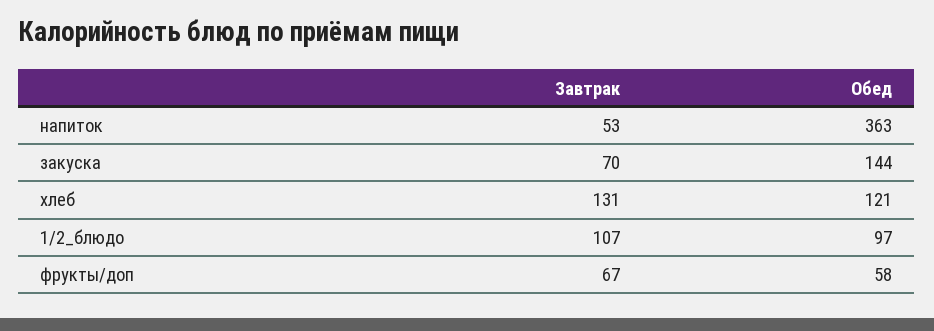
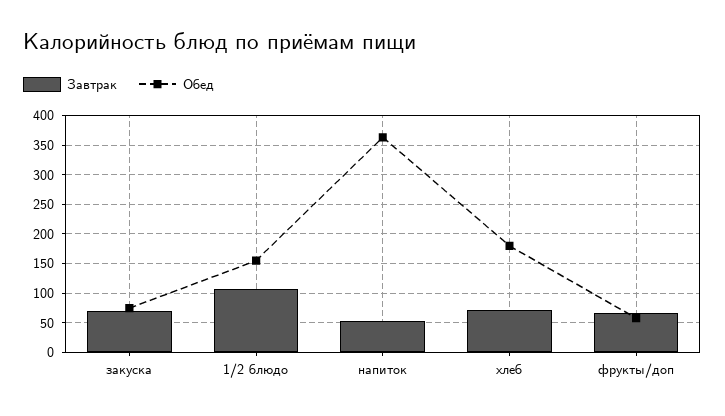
Обед, закуска: 144 -> 75
Завтрак, хлеб: 131 -> 75
Обед, хлеб: 121 -> 175
Обед, 1/2_блюдо: 97 -> 150

